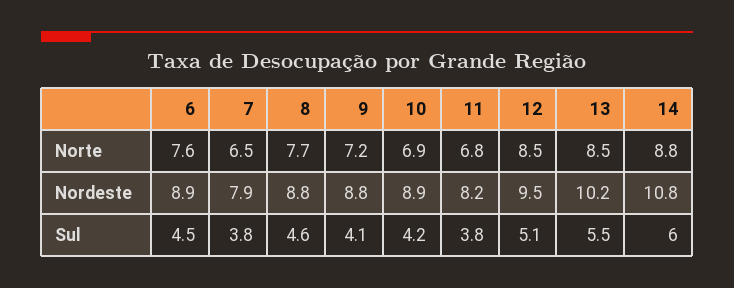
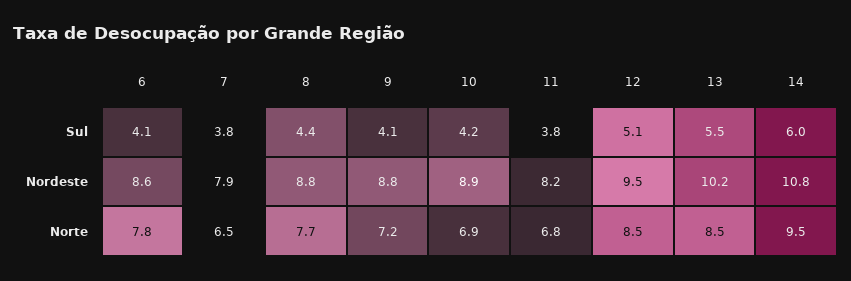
6, Norte: 7.6 -> 7.8
14, Norte: 8.8 -> 9.5
6, Nordeste: 8.9 -> 8.6
6, Sul: 4.5 -> 4.1
8, Sul: 4.6 -> 4.4

